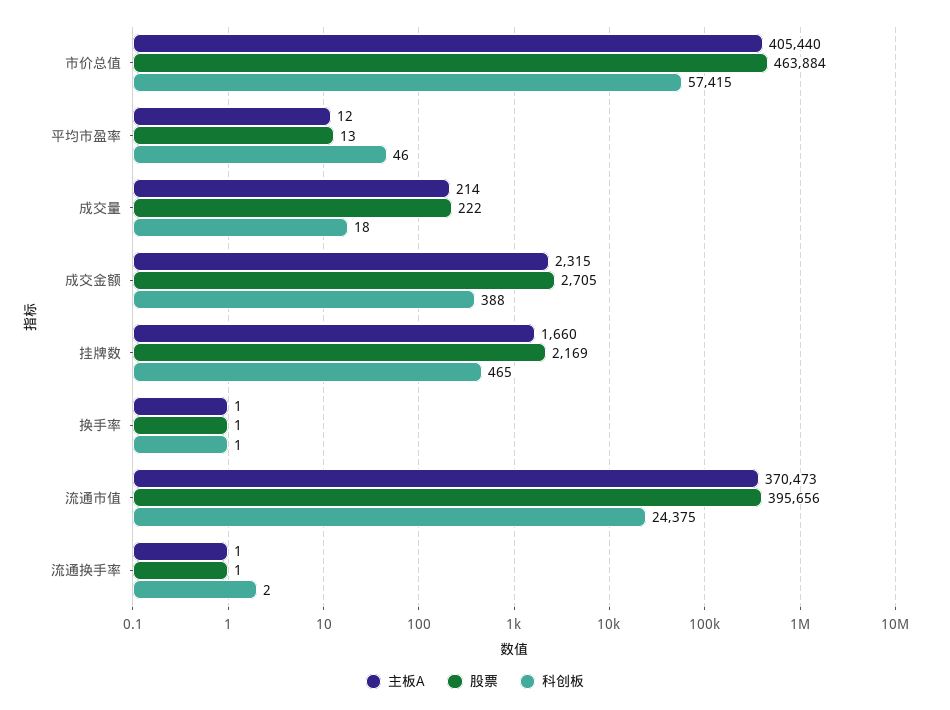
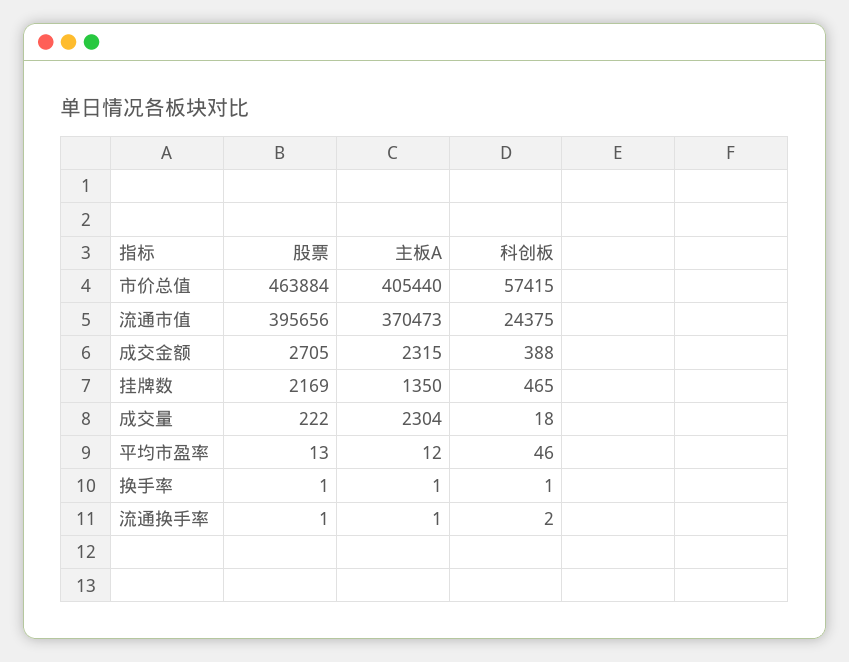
主板A, 成交量: 214 -> 2304
主板A, 挂牌数: 1660 -> 1350

